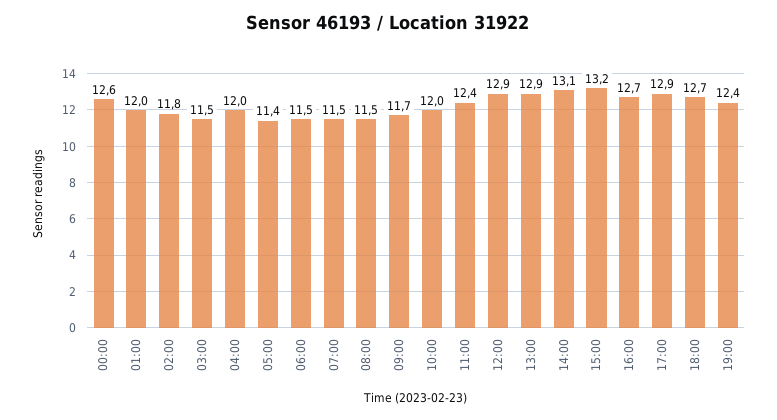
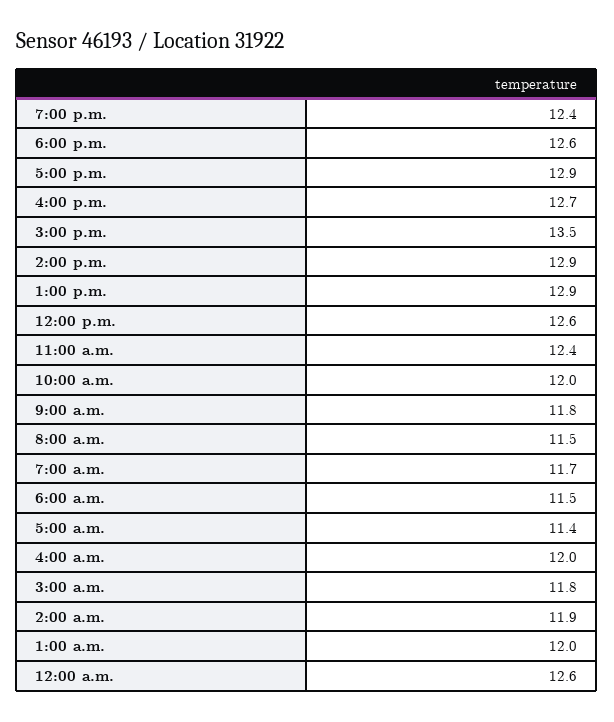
02:00: 11.8 -> 11.9
03:00: 11.5 -> 11.8
07:00: 11.5 -> 11.7
09:00: 11.7 -> 11.8
12:00: 12.9 -> 12.6
14:00: 13.1 -> 12.9
15:00: 13.2 -> 13.5
18:00: 12.7 -> 12.6

